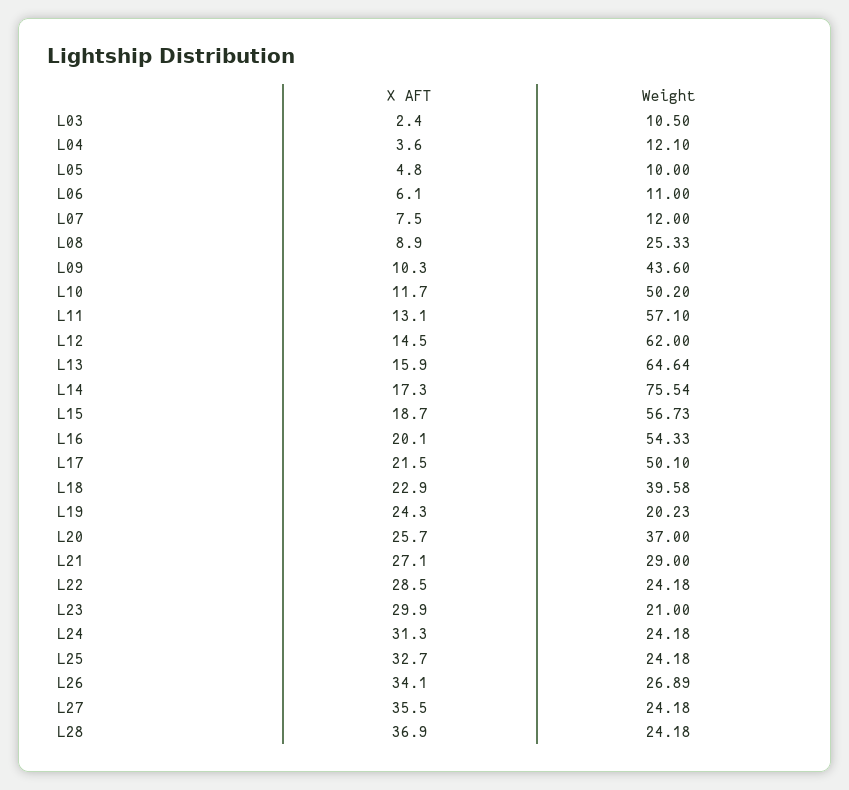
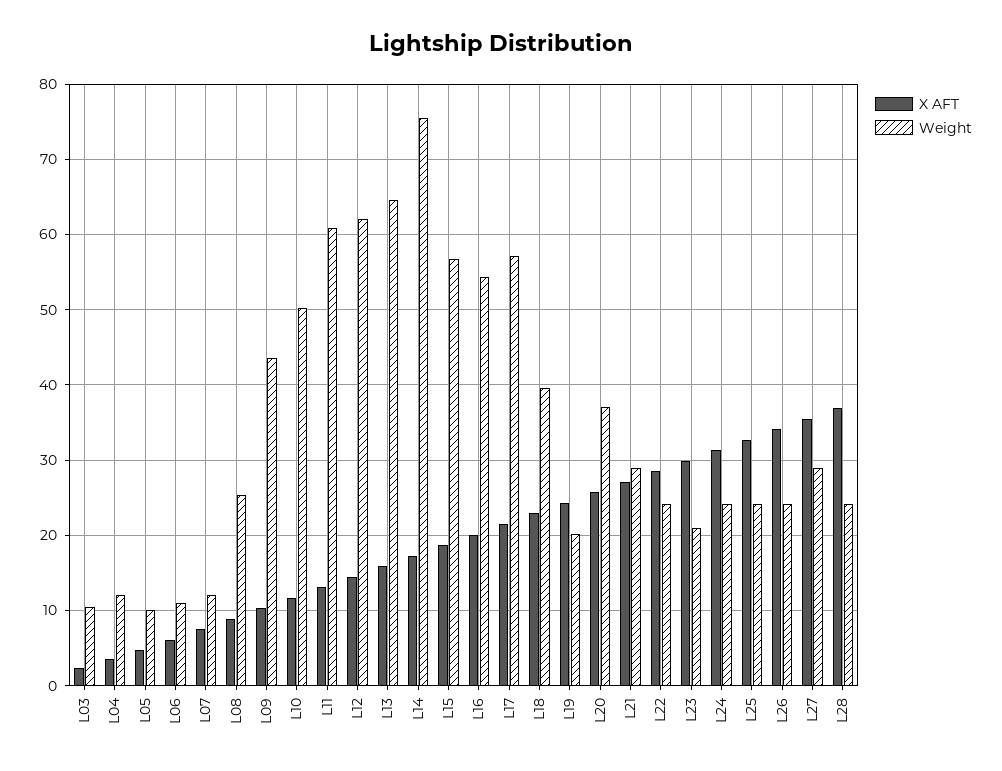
Weight, L11: 57.1 -> 61
Weight, L17: 50.1 -> 57
Weight, L26: 26.89 -> 24
Weight, L27: 24.18 -> 29

